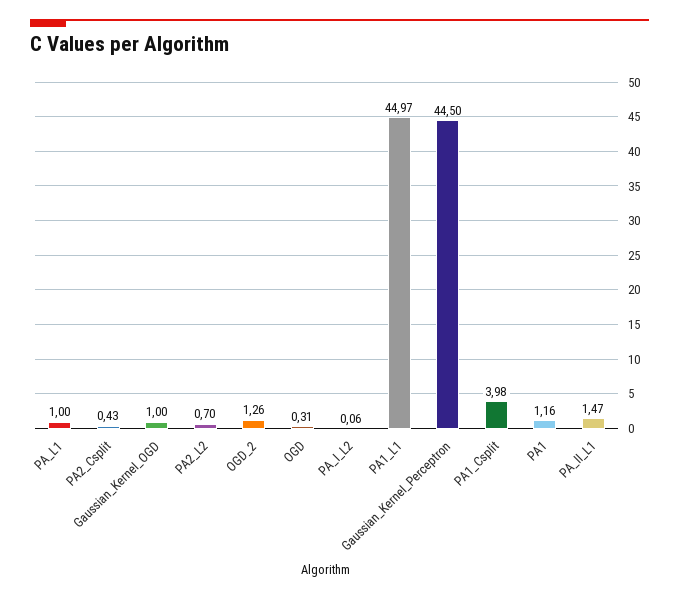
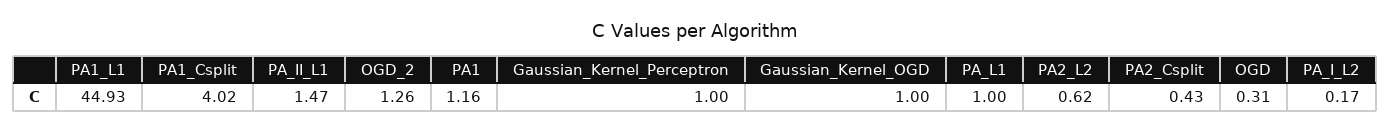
PA2_L2: 0.7 -> 0.62
PA_I_L2: 0.06 -> 0.17
PA1_L1: 44.97 -> 44.93
Gaussian_Kernel_Perceptron: 44.5 -> 1
PA1_Csplit: 3.98 -> 4.02

